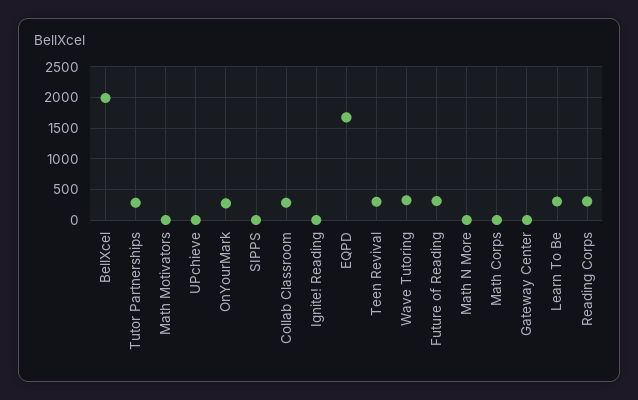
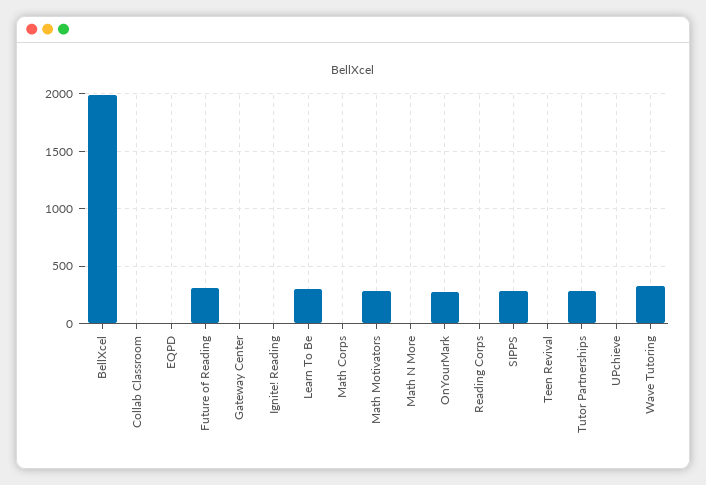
Math Motivators: 0 -> 300
SIPPS: 0 -> 300
Collab Classroom: 300 -> 0
EQPD: 1700 -> 0
Teen Revival: 300 -> 0
Reading Corps: 300 -> 0

